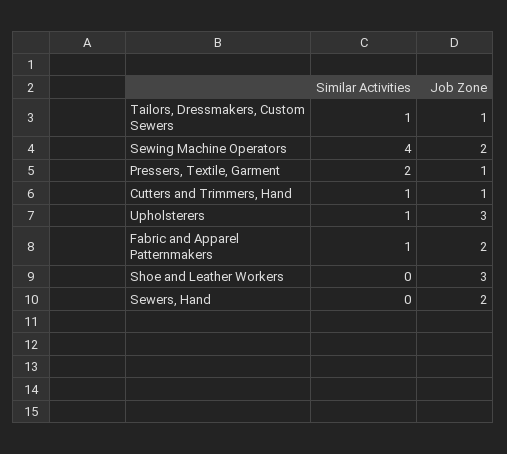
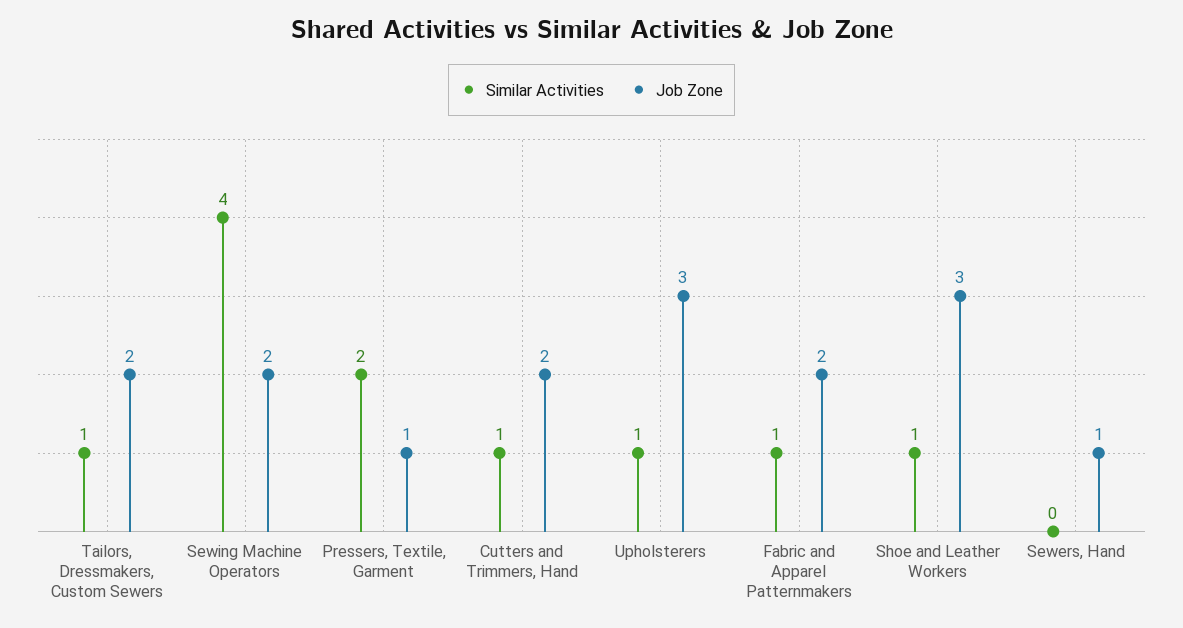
Job Zone, Tailors, Dressmakers, Custom Sewers: 1 -> 2
Job Zone, Cutters and Trimmers, Hand: 1 -> 2
Similar Activities, Shoe and Leather Workers: 0 -> 1
Job Zone, Sewers, Hand: 2 -> 1

